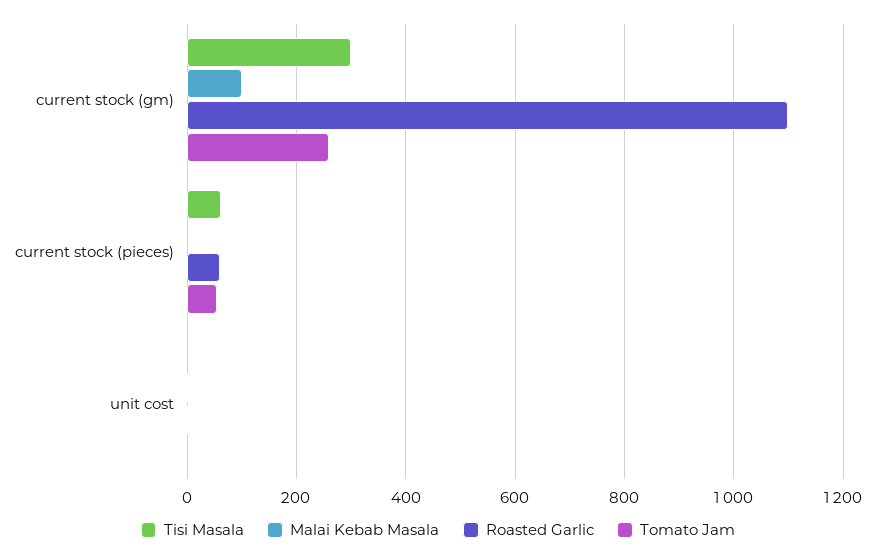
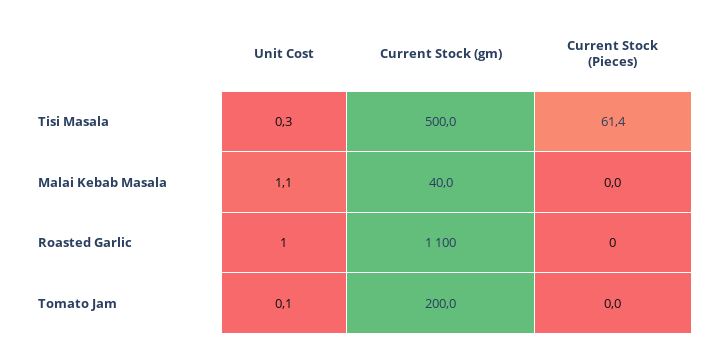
Tisi Masala, current stock (gm): 300 -> 500
Malai Kebab Masala, current stock (gm): 100 -> 40
Tomato Jam, current stock (gm): 260 -> 200
Roasted Garlic, current stock (pieces): 60 -> 0
Tomato Jam, current stock (pieces): 60 -> 0

